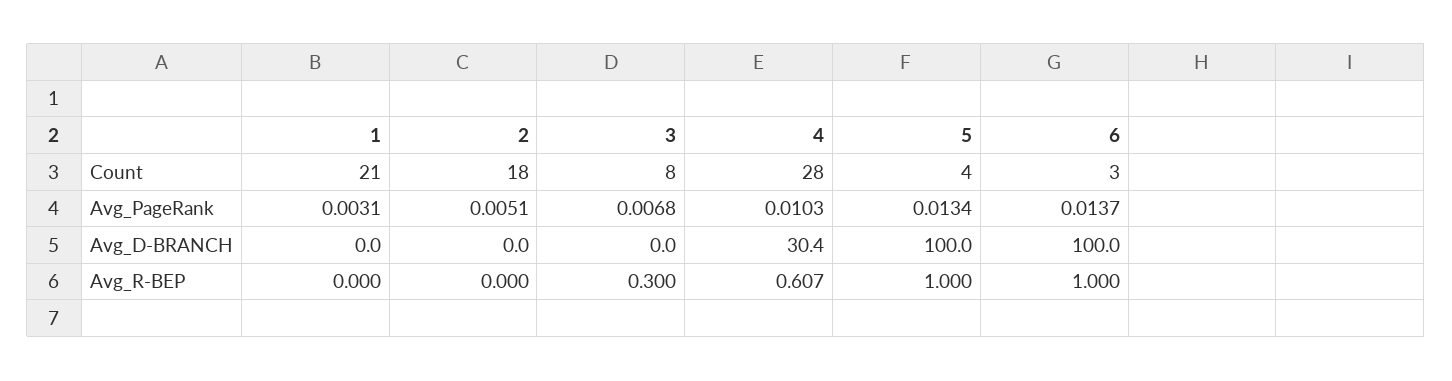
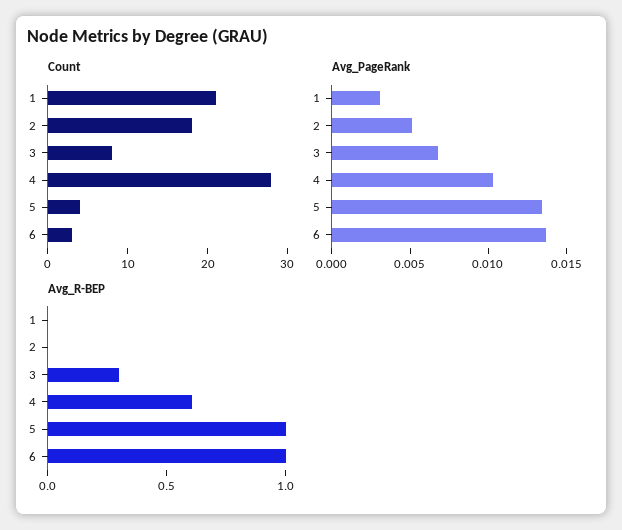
Avg_D-BRANCH, 1: 0 -> none
Avg_D-BRANCH, 2: 0 -> none
Avg_D-BRANCH, 3: 0 -> none
Avg_D-BRANCH, 4: 30.4 -> none
Avg_D-BRANCH, 5: 100 -> none
Avg_D-BRANCH, 6: 100 -> none

